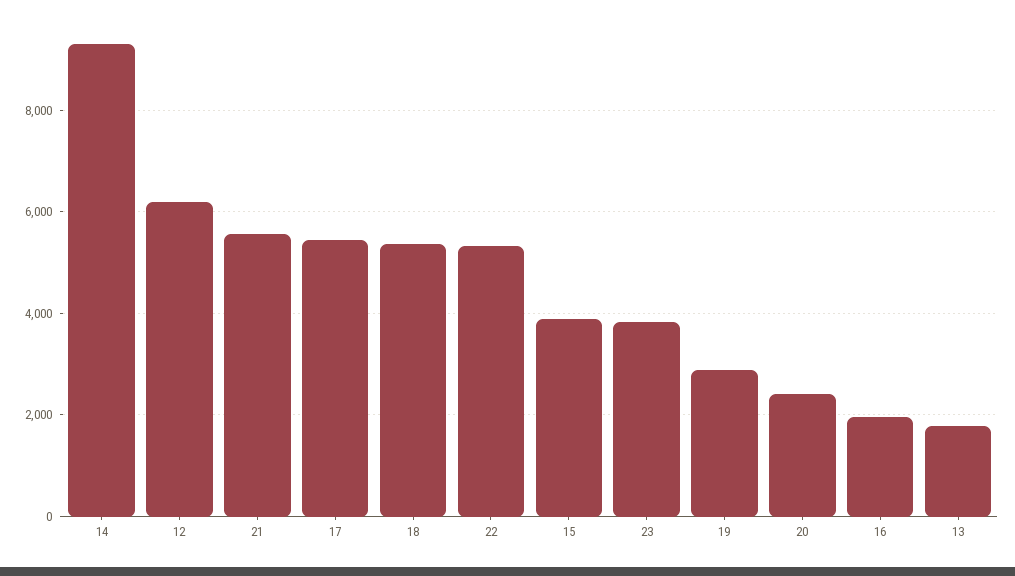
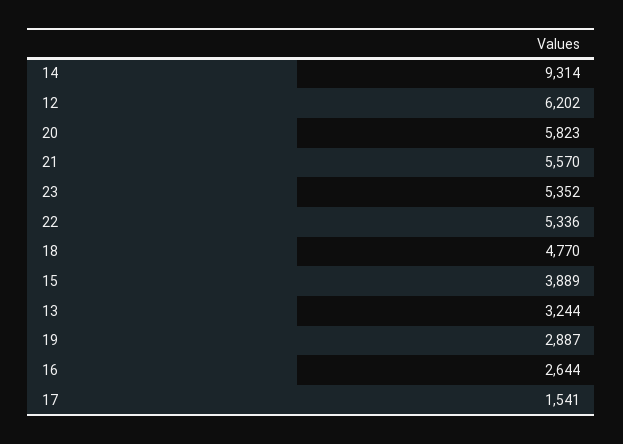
17: 5400 -> 1541
18: 5400 -> 4770
23: 3800 -> 5352
20: 2400 -> 5823
16: 2000 -> 2644
13: 1800 -> 3244

